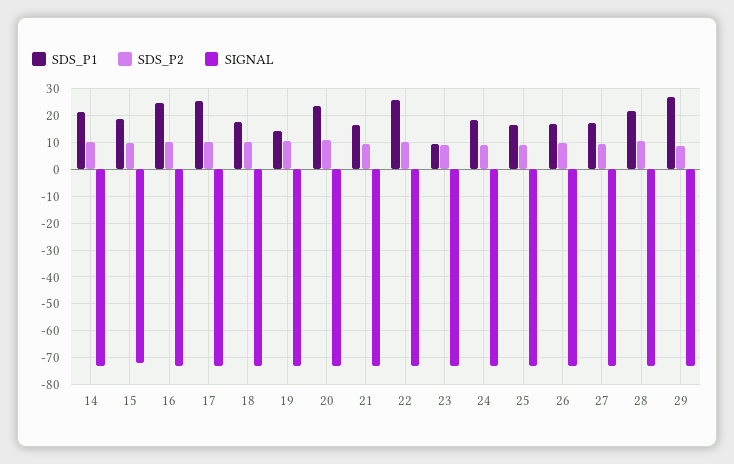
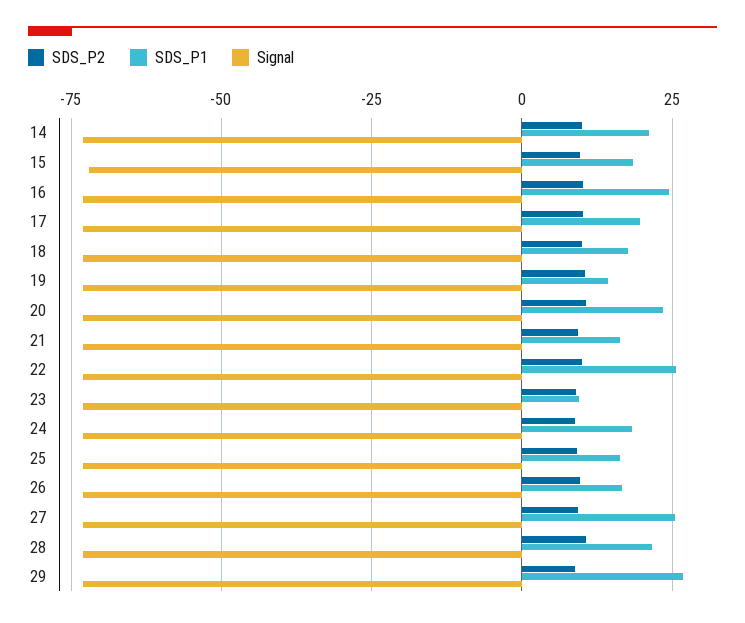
SDS_P1, 17: 25 -> 20
SDS_P1, 27: 17.5 -> 25

